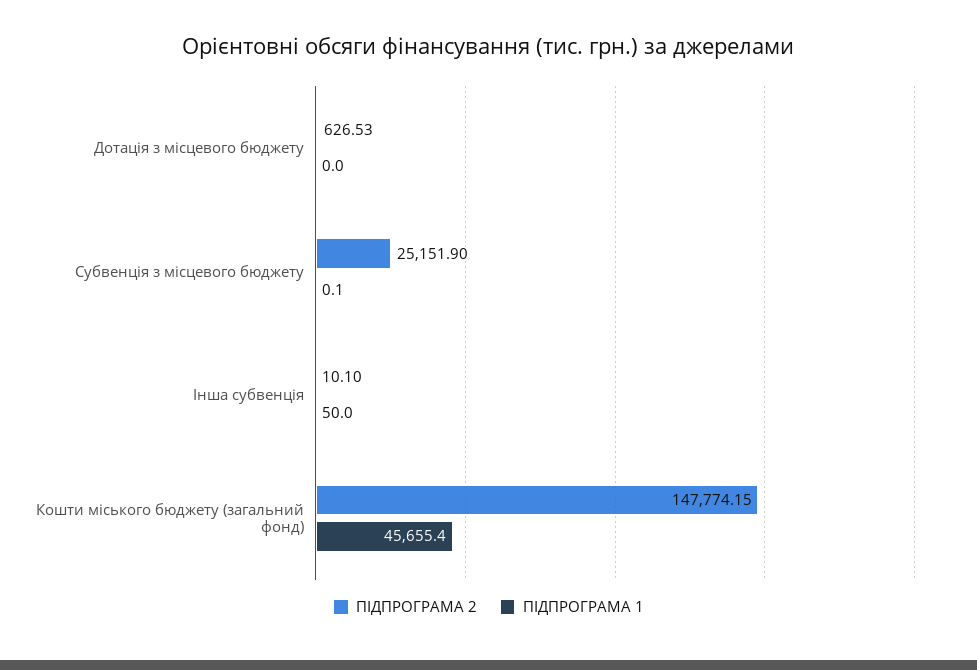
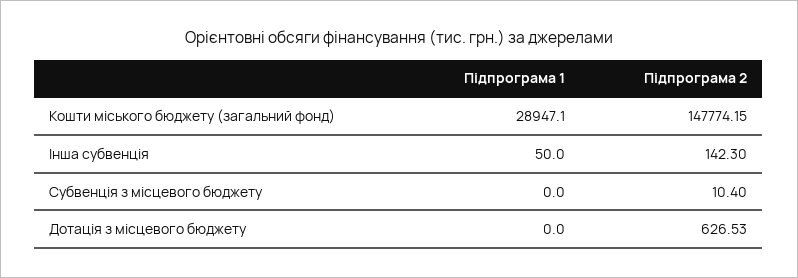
ПІДПРОГРАМА 2, Субвенція з місцевого бюджету: 25151.9 -> 10.4
ПІДПРОГРАМА 1, Субвенція з місцевого бюджету: 0.1 -> 0
ПІДПРОГРАМА 2, Інша субвенція: 10.1 -> 142.3
ПІДПРОГРАМА 1, Кошти міського бюджету (загальний фонд): 45655.4 -> 28947.1

